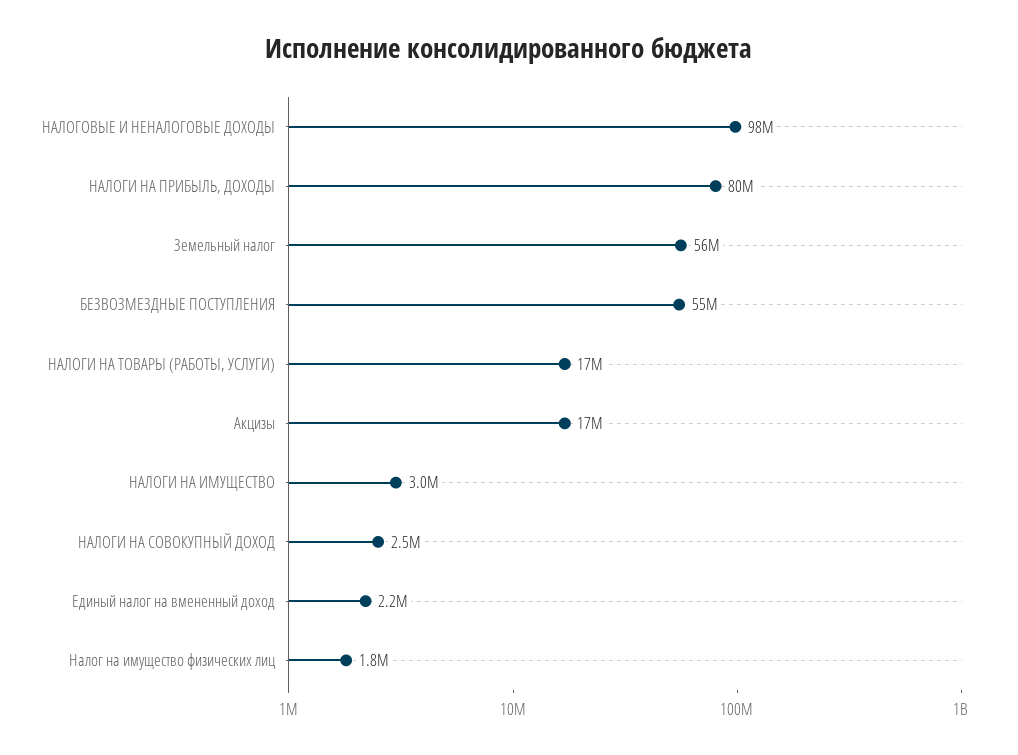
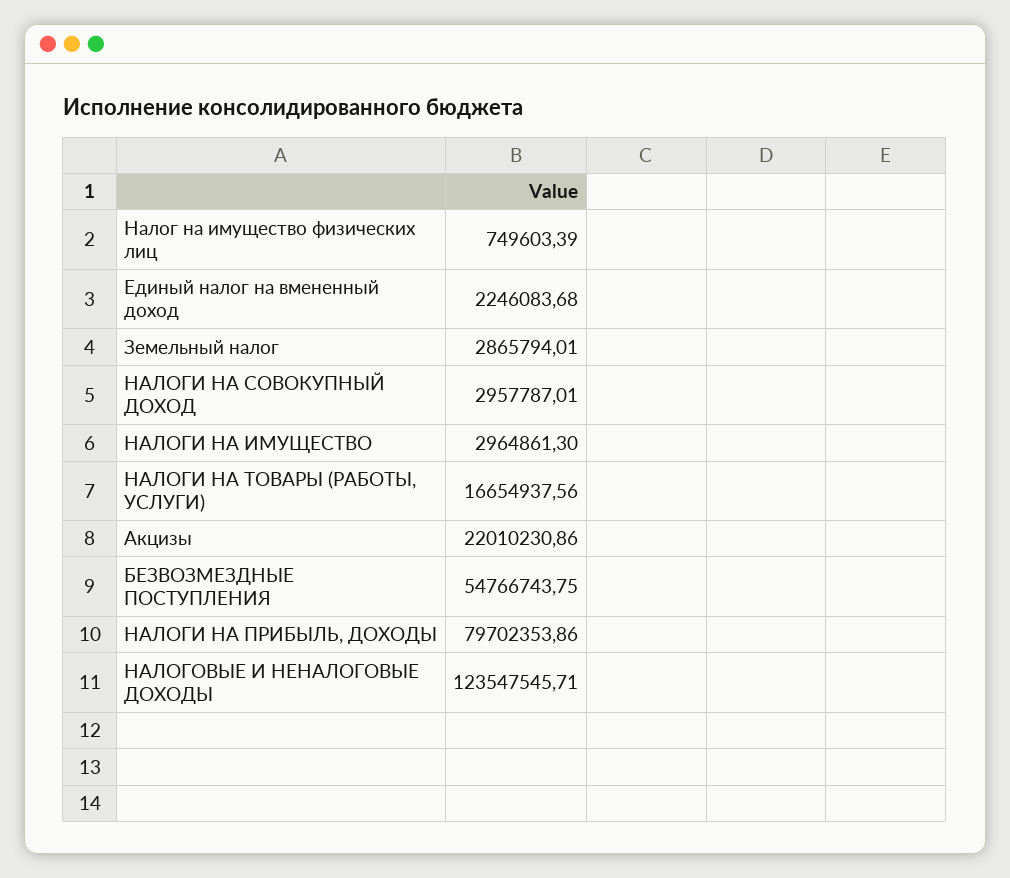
НАЛОГОВЫЕ И НЕНАЛОГОВЫЕ ДОХОДЫ: 98000000 -> 123547545.71
Земельный налог: 56000000 -> 2865794.01
Акцизы: 17000000 -> 22010230.86
НАЛОГИ НА СОВОКУПНЫЙ ДОХОД: 2500000 -> 2957787.01
Налог на имущество физических лиц: 1800000 -> 749603.39

